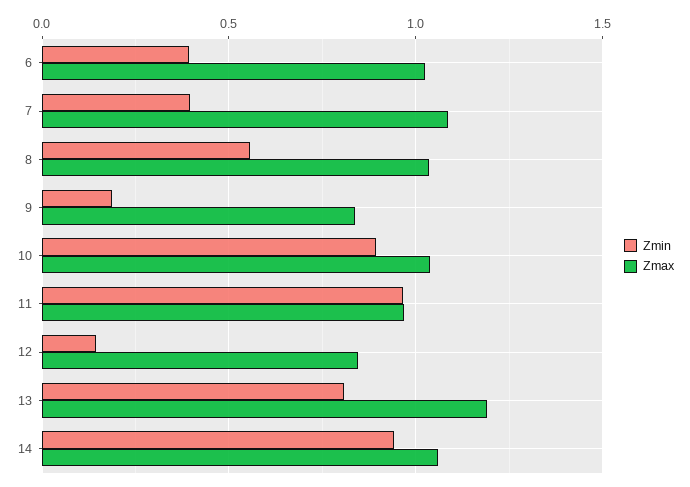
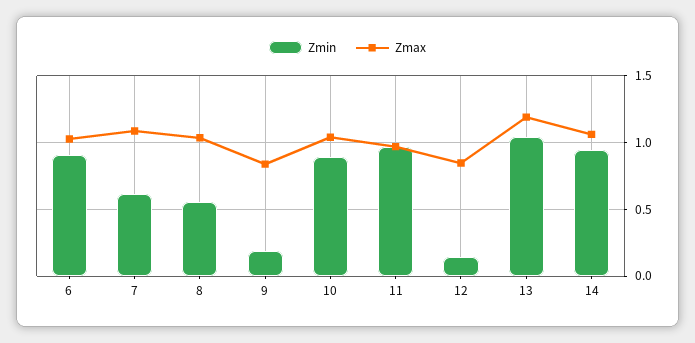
Zmin, 6: 0.4 -> 0.9
Zmin, 7: 0.4 -> 0.6
Zmin, 13: 0.8 -> 1.05

